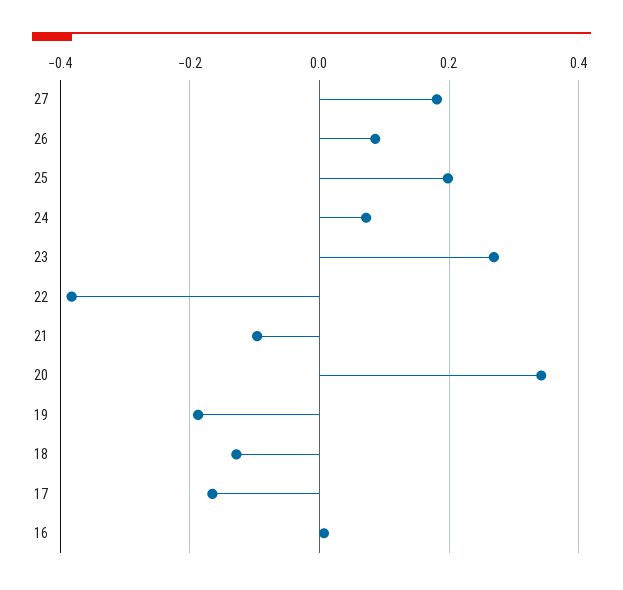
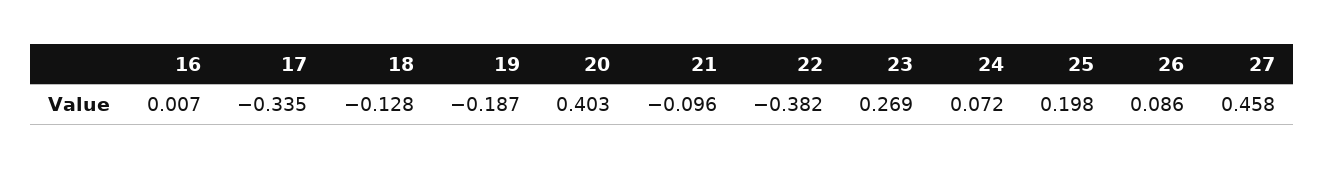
27: 0.18 -> 0.458
20: 0.34 -> 0.403
17: -0.16 -> -0.335

